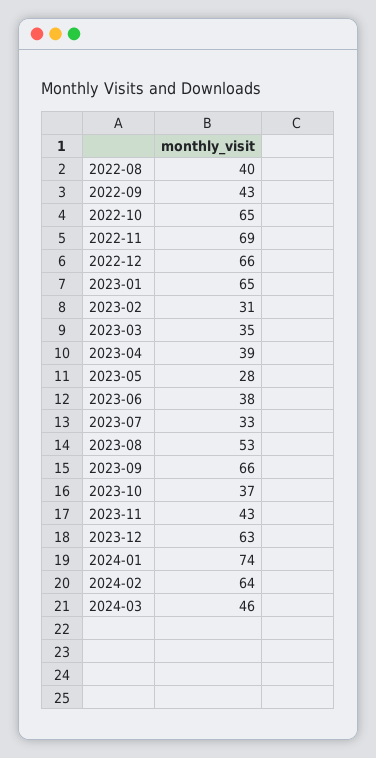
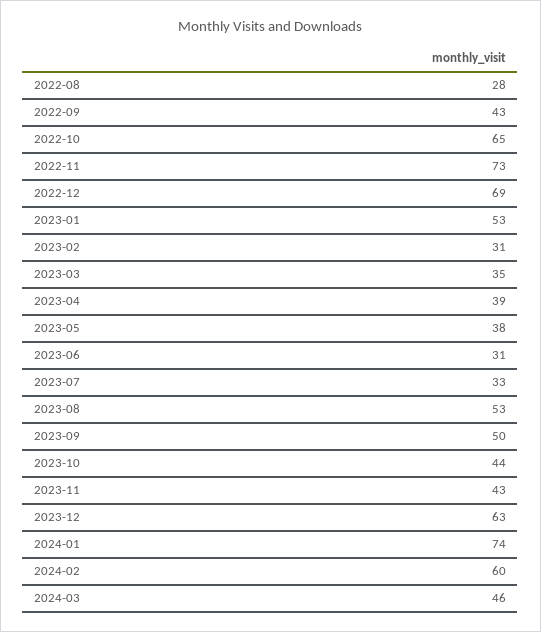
2022-08: 40 -> 28
2022-11: 69 -> 73
2022-12: 66 -> 69
2023-01: 65 -> 53
2023-05: 28 -> 38
2023-06: 38 -> 31
2023-09: 66 -> 50
2023-10: 37 -> 44
2024-02: 64 -> 60

